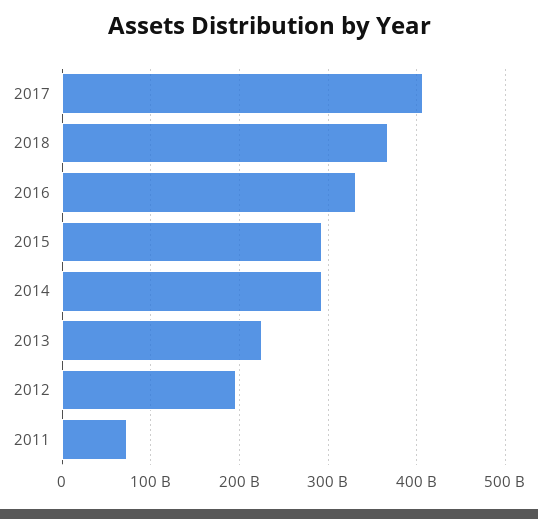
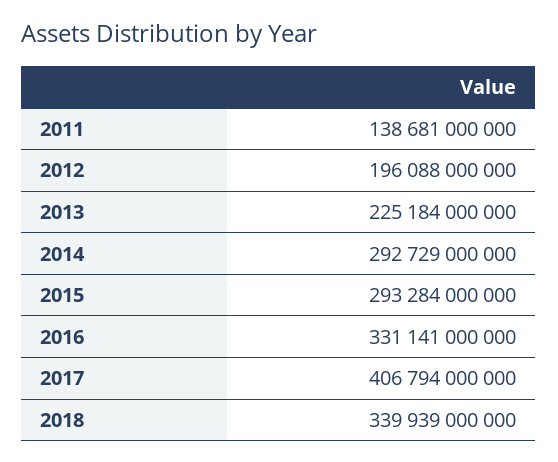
2018: 370000000000 -> 339939000000
2011: 70000000000 -> 138681000000

